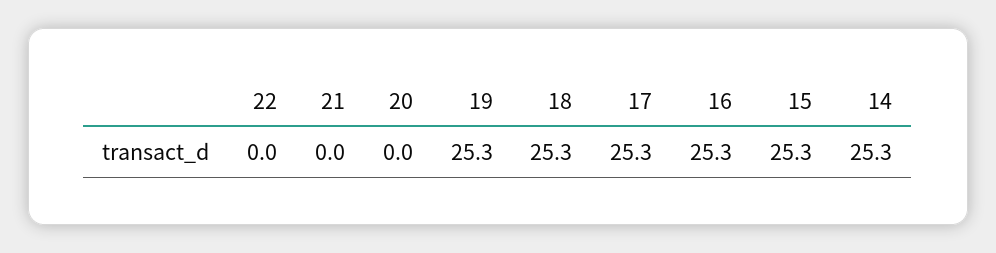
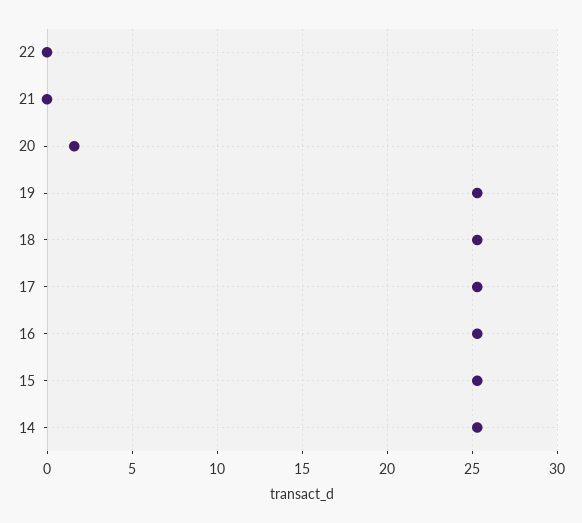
20: 0 -> 1.5

